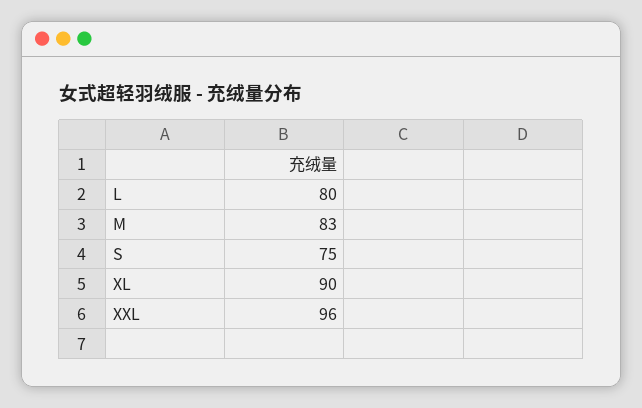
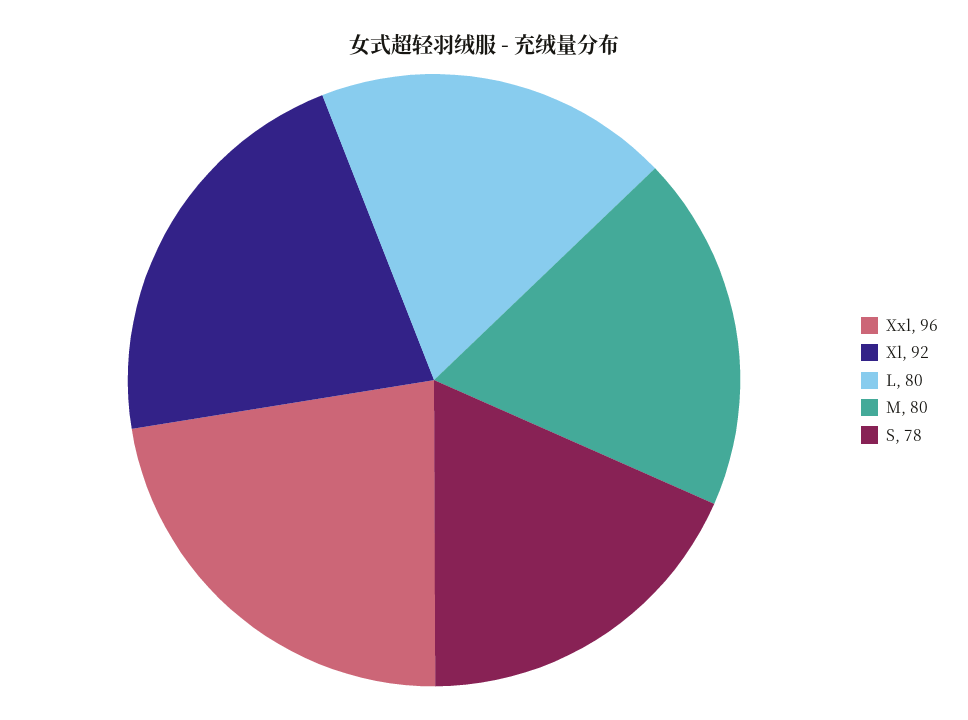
M: 83 -> 80
S: 75 -> 78
XL: 90 -> 92

